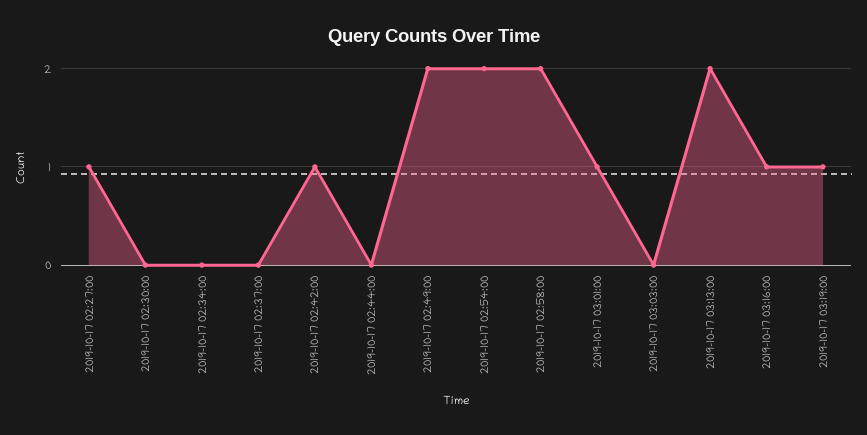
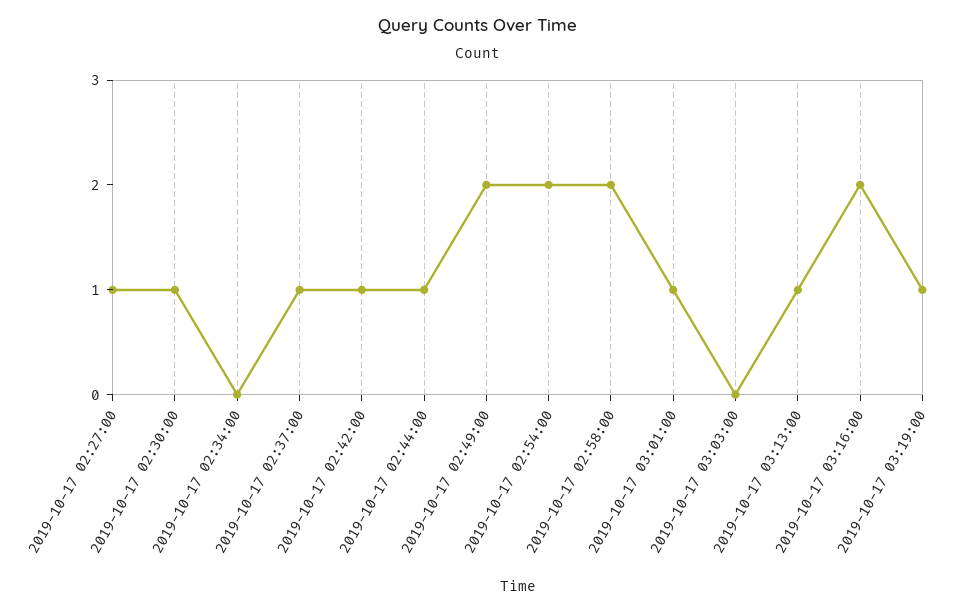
2019-10-17 02:30:00: 0 -> 1
2019-10-17 02:37:00: 0 -> 1
2019-10-17 02:44:00: 0 -> 1
2019-10-17 03:13:00: 2 -> 1
2019-10-17 03:16:00: 1 -> 2

